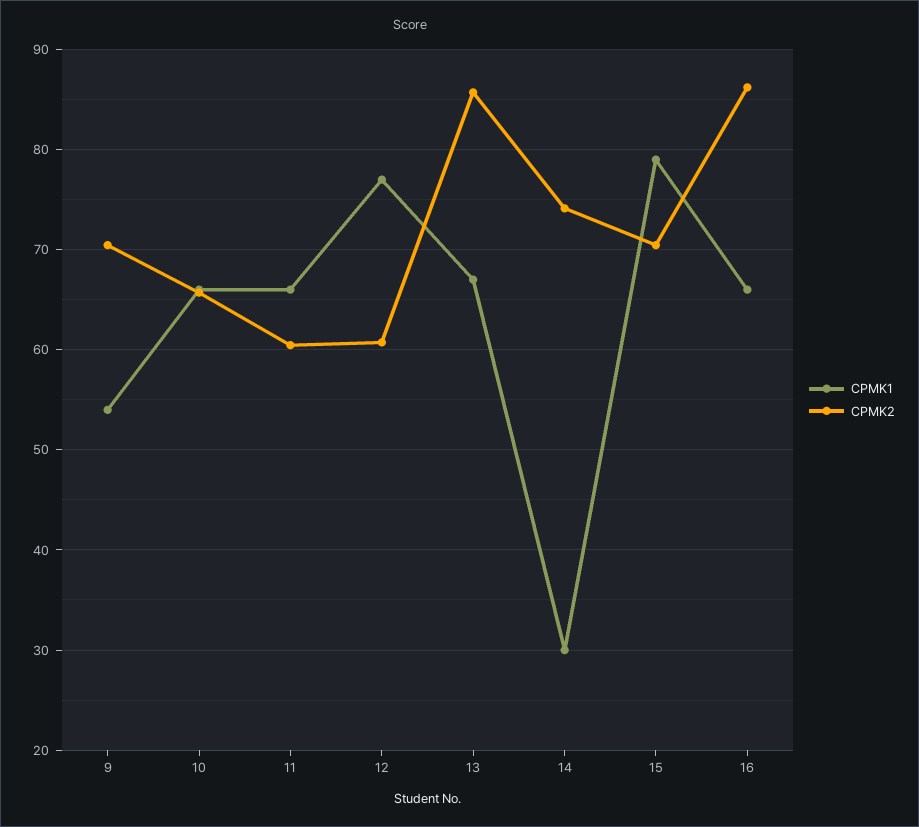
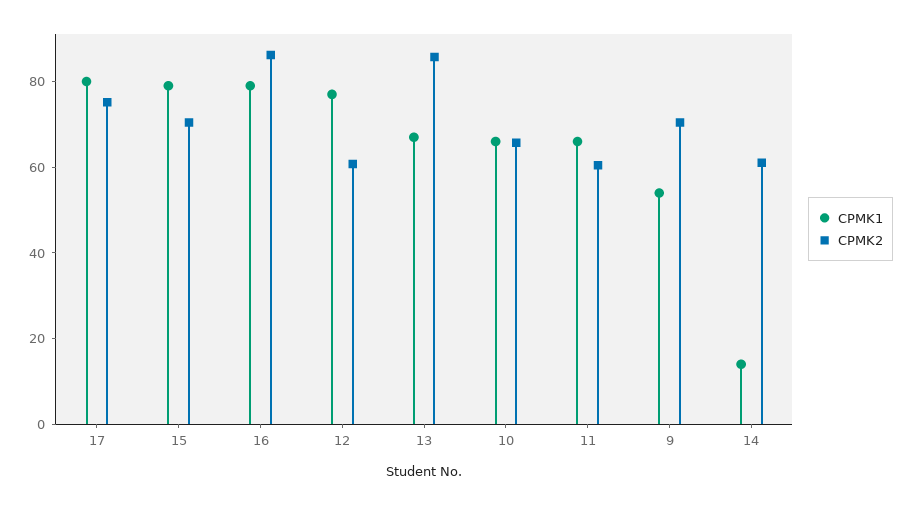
CPMK1, 14: 30 -> 15
CPMK2, 14: 74 -> 60
CPMK1, 16: 66 -> 80
CPMK1, 17: none -> 80
CPMK2, 17: none -> 75

